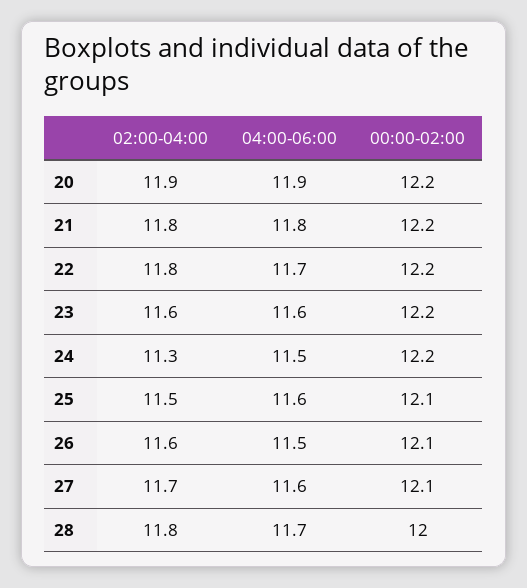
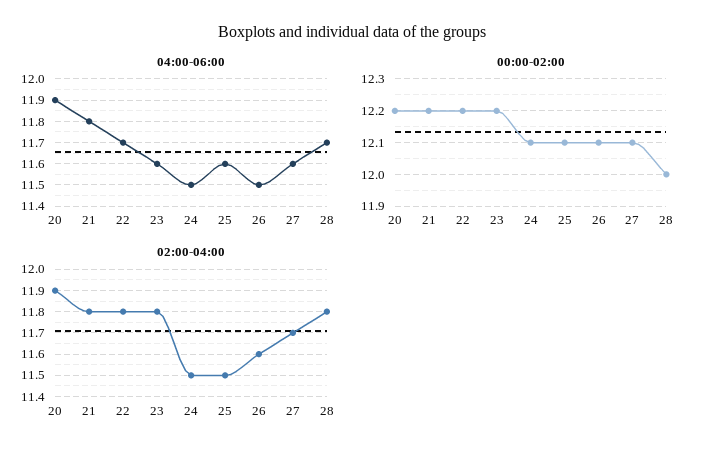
02:00-04:00, 23: 11.6 -> 11.8
02:00-04:00, 24: 11.3 -> 11.5
00:00-02:00, 24: 12.2 -> 12.1

